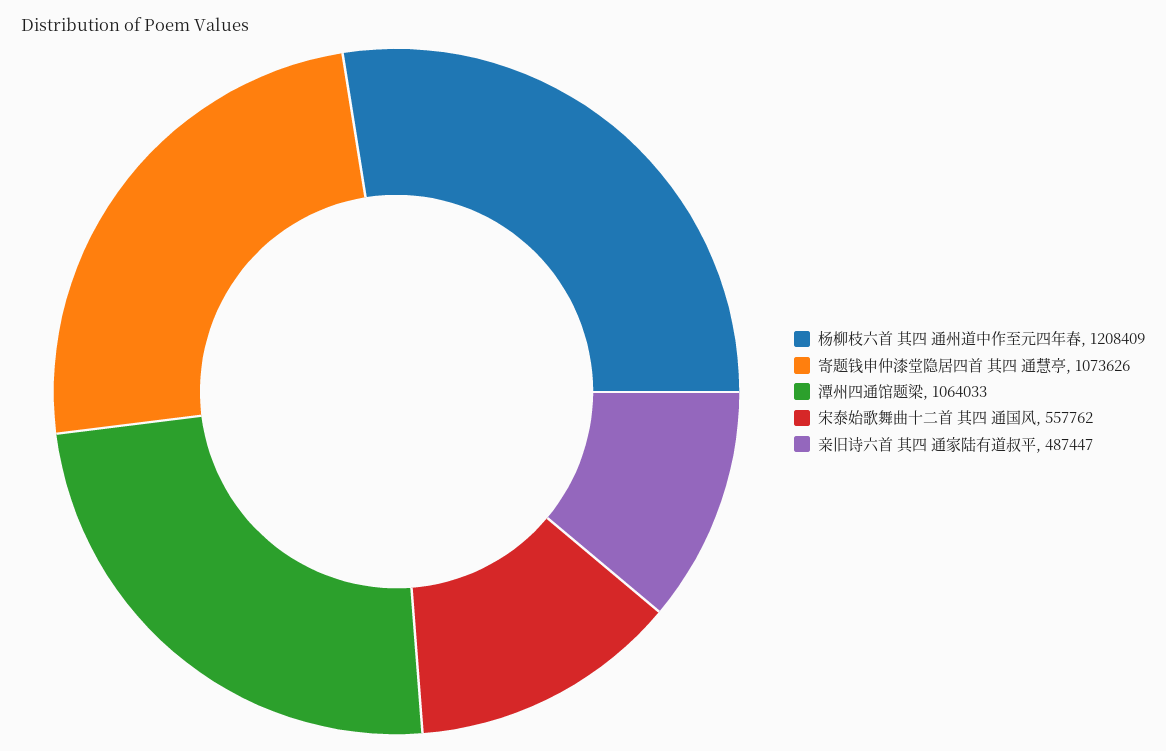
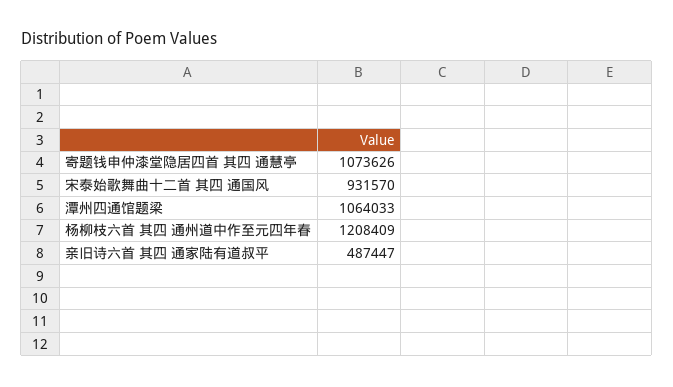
宋泰始歌舞曲十二首 其四 通国风: 557762 -> 931570

